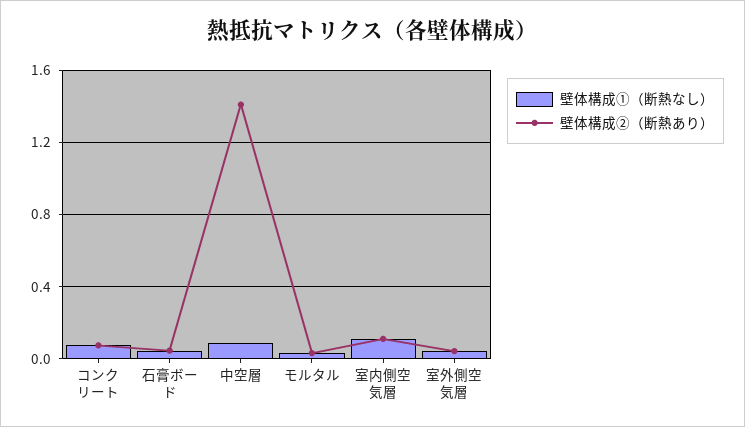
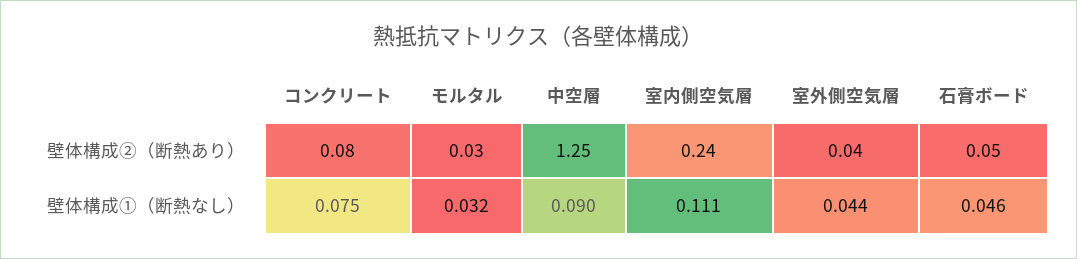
壁体構成②（断熱あり）, 中空層: 1.4 -> 1.25
壁体構成②（断熱あり）, 室内側空気層: 0.1 -> 0.24

